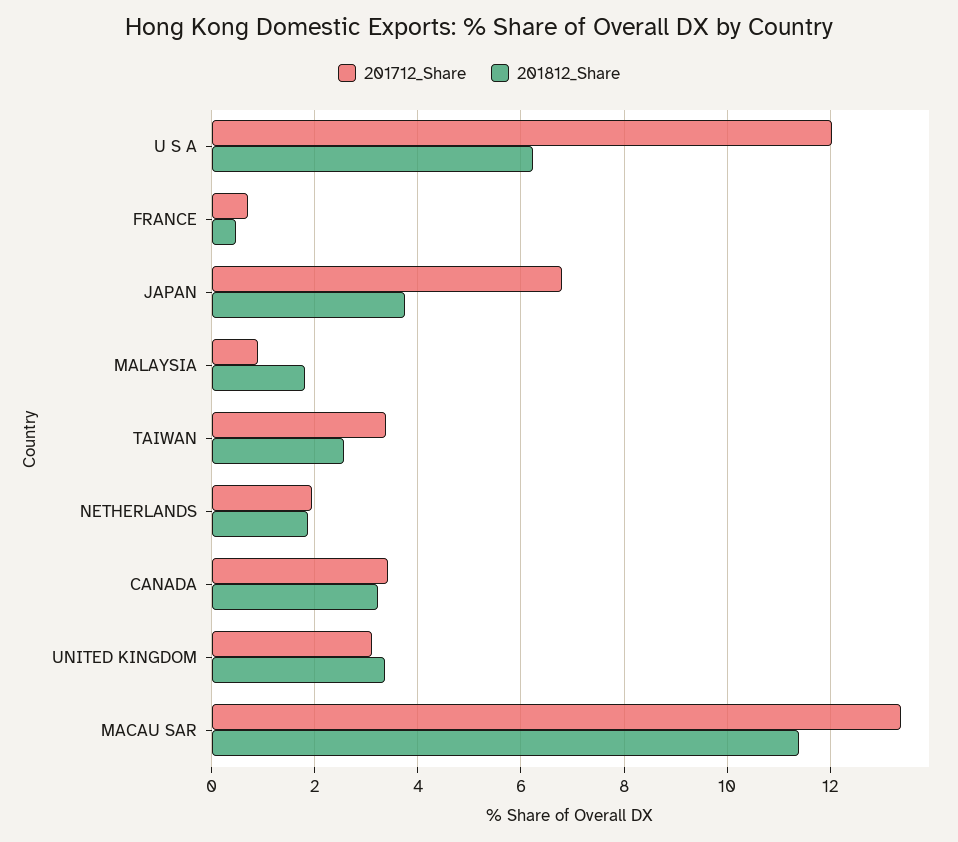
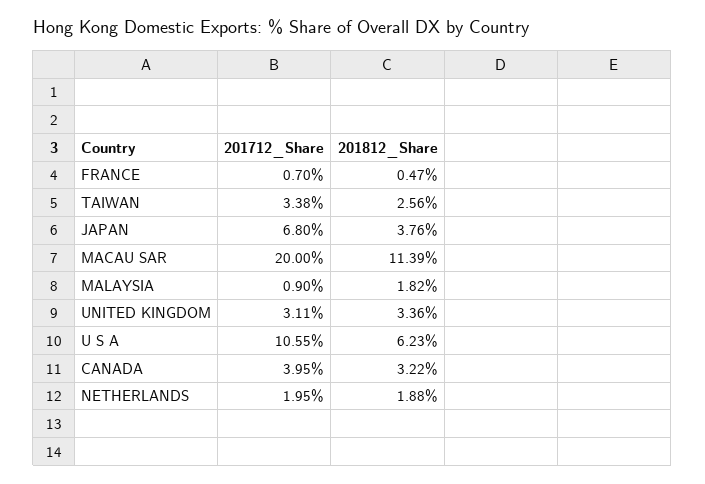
201712_Share, U S A: 12 -> 10.55
201712_Share, CANADA: 3.4 -> 3.95
201712_Share, MACAU SAR: 13.4 -> 20

